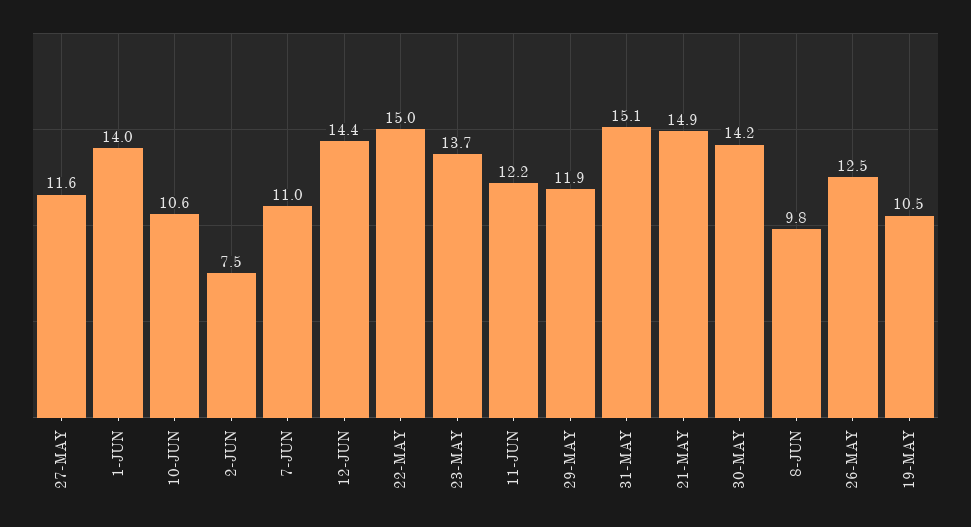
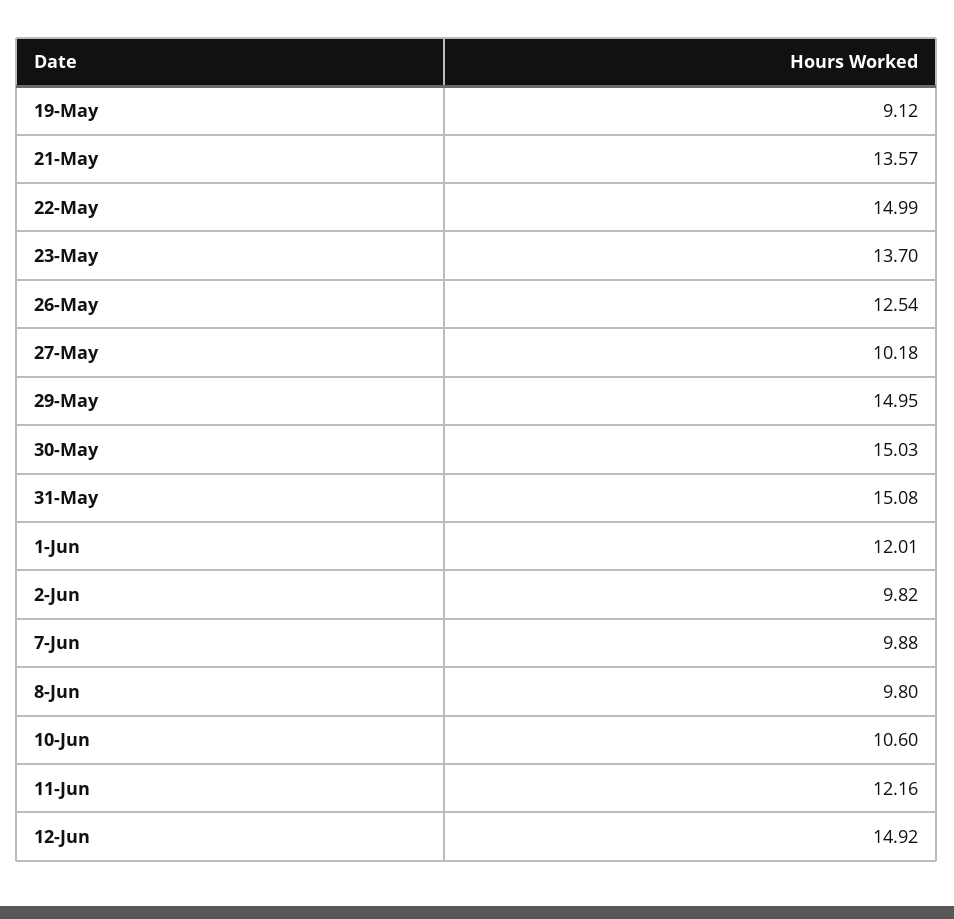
27-MAY: 11.6 -> 10.18
1-JUN: 14 -> 12.01
2-JUN: 7.5 -> 9.82
7-JUN: 11 -> 9.88
12-JUN: 14.4 -> 14.92
29-MAY: 11.9 -> 14.95
21-MAY: 14.9 -> 13.57
30-MAY: 14.2 -> 15.03
19-MAY: 10.5 -> 9.12

